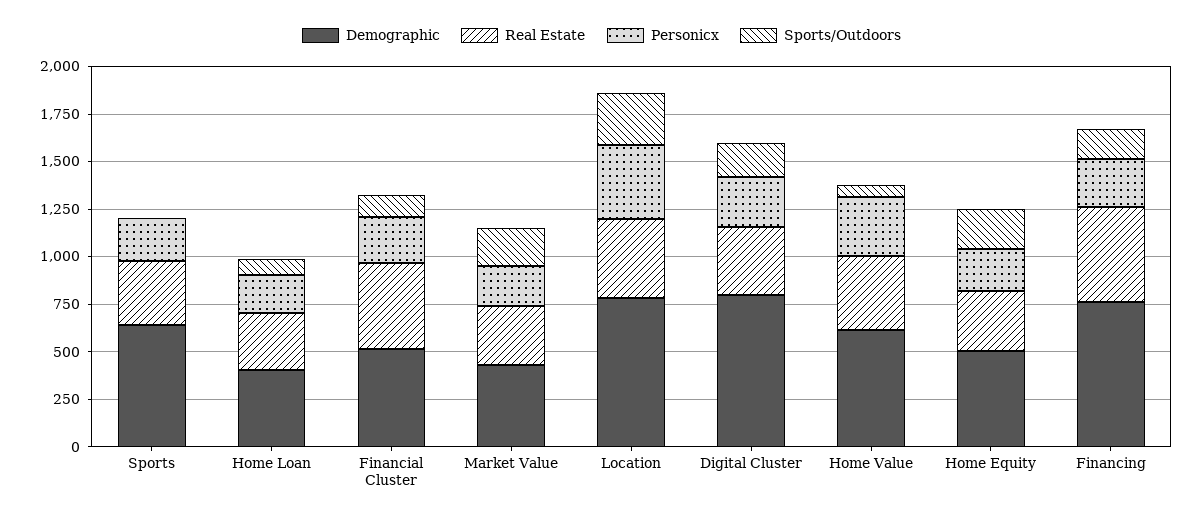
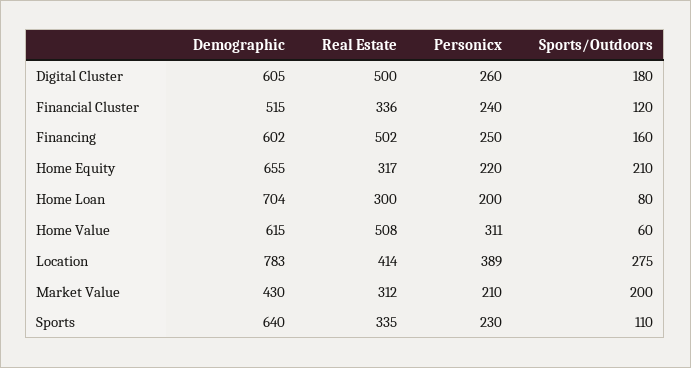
Sports/Outdoors, Sports: 0 -> 110
Demographic, Home Loan: 400 -> 704
Real Estate, Financial Cluster: 450 -> 336
Demographic, Digital Cluster: 800 -> 605
Real Estate, Digital Cluster: 350 -> 500
Real Estate, Home Value: 400 -> 508
Demographic, Home Equity: 500 -> 655
Demographic, Financing: 750 -> 602

